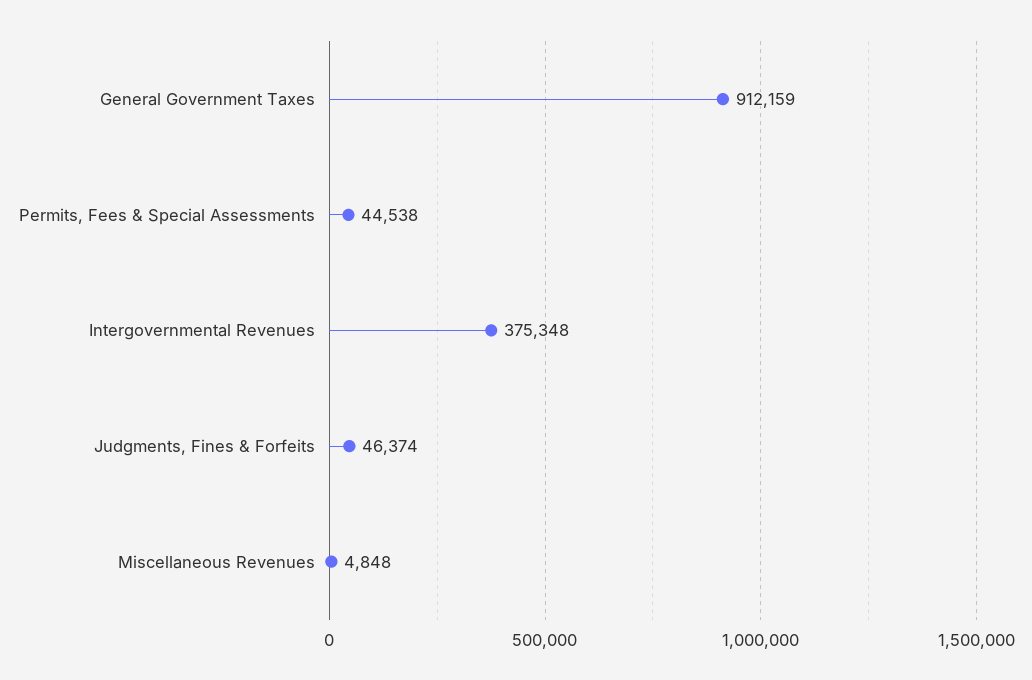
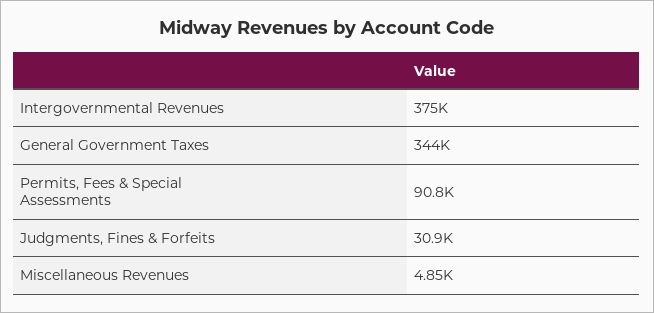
General Government Taxes: 912159 -> 344000
Permits, Fees & Special Assessments: 44538 -> 90800
Judgments, Fines & Forfeits: 46374 -> 30900

